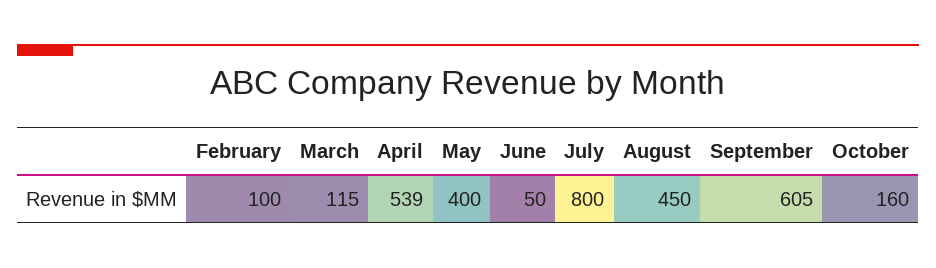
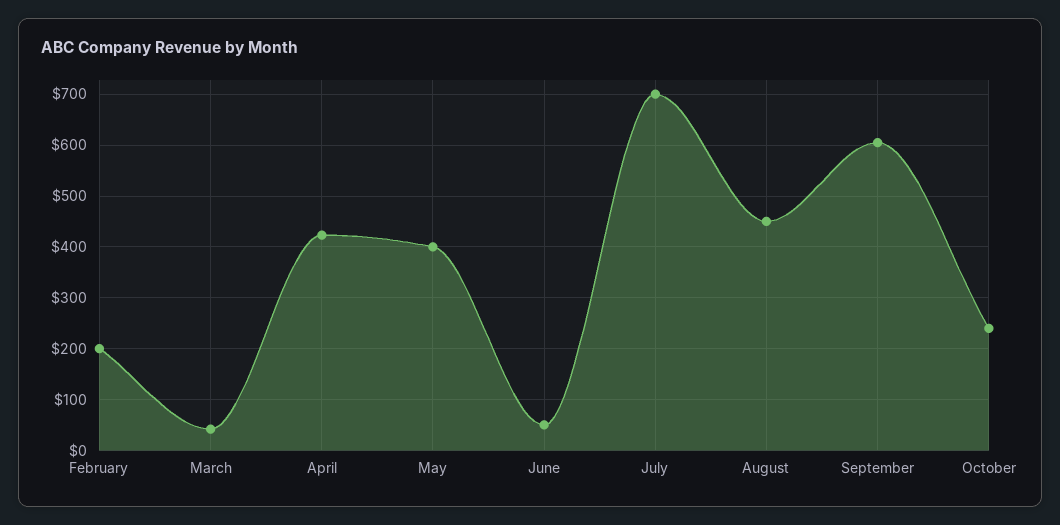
February: 100 -> 200
March: 115 -> 40
April: 539 -> 420
July: 800 -> 700
October: 160 -> 240

